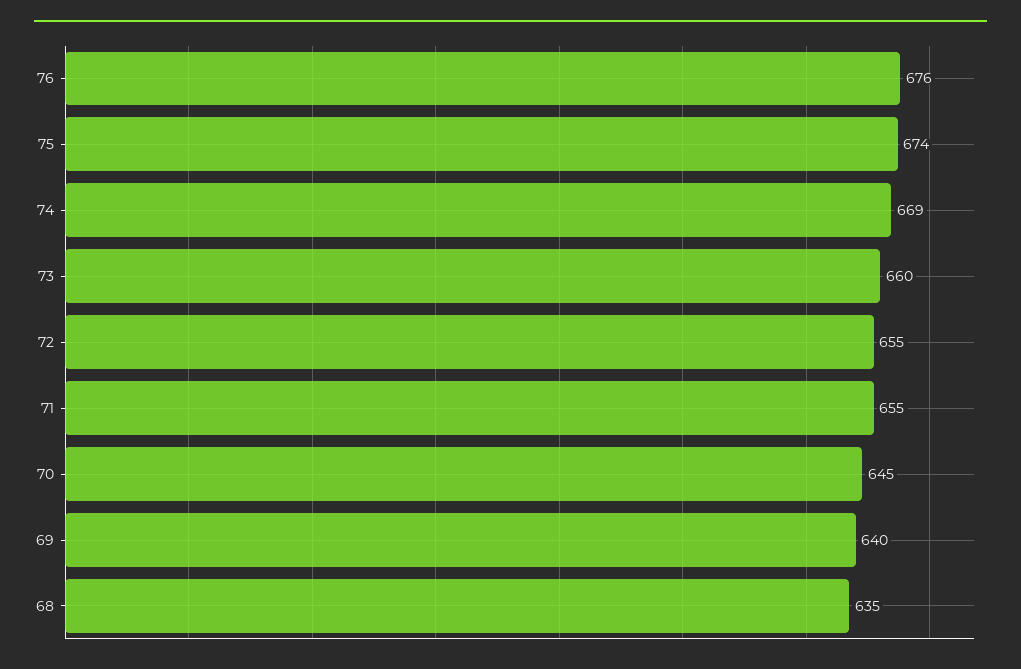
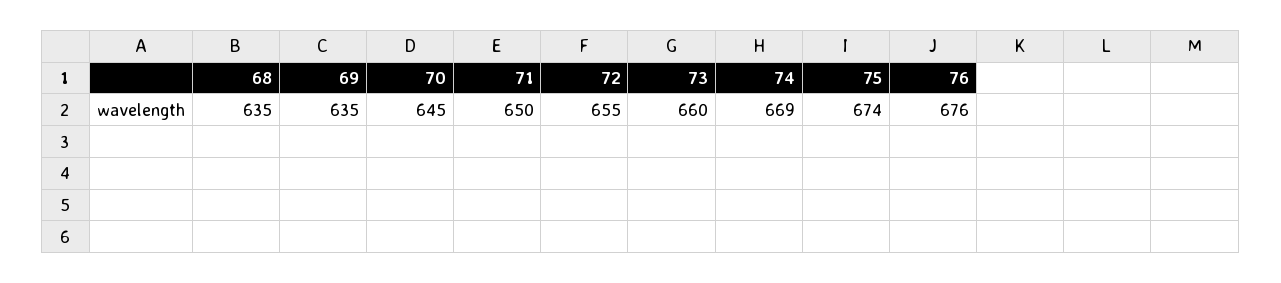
71: 655 -> 650
69: 640 -> 635

